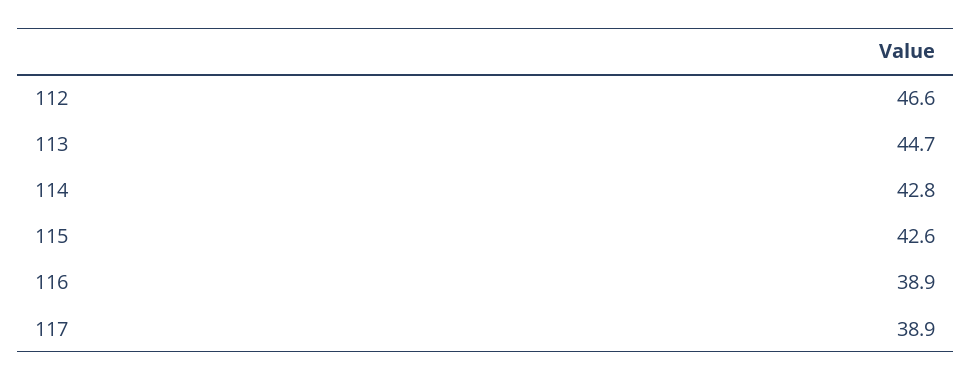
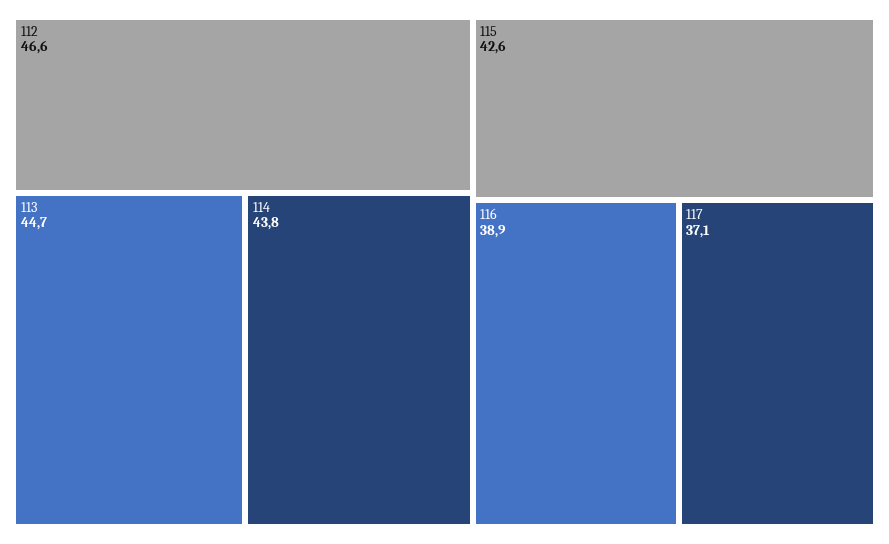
114: 42.8 -> 43.8
117: 38.9 -> 37.1

